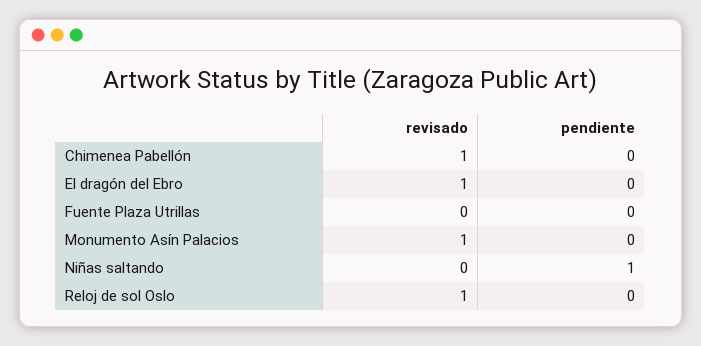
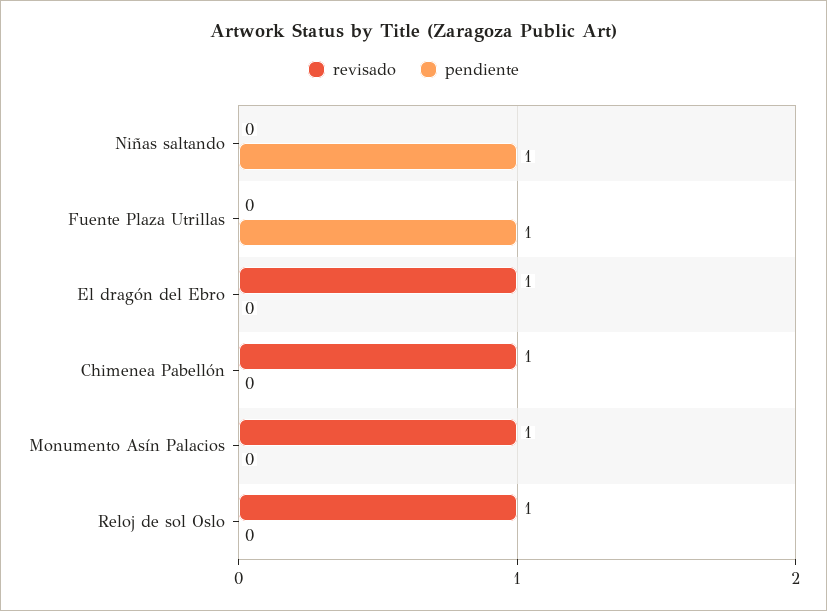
pendiente, Fuente Plaza Utrillas: 0 -> 1

